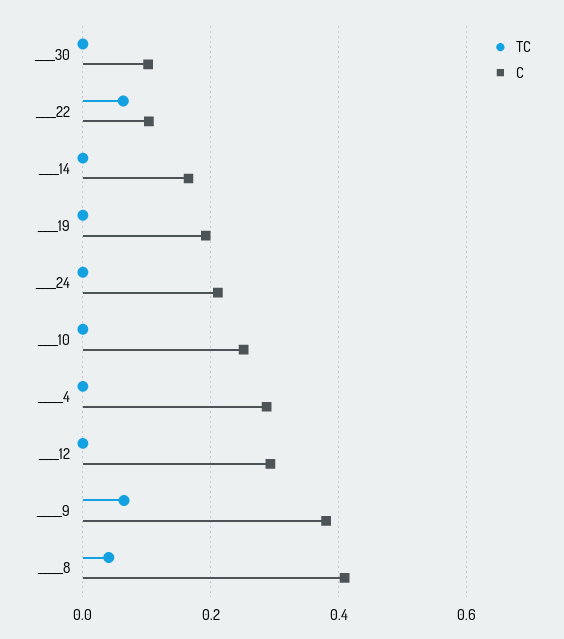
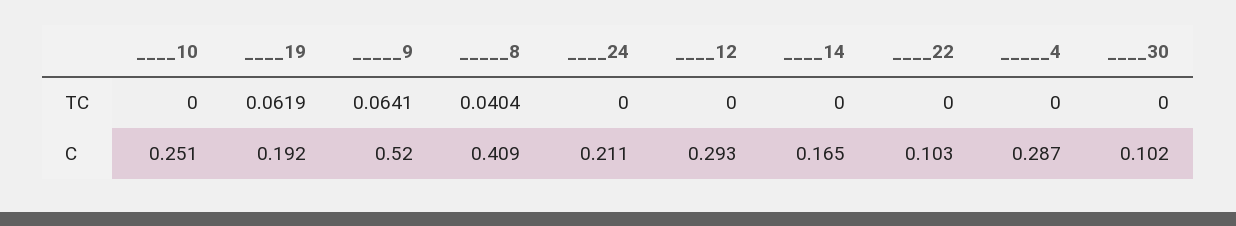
TC, ____22: 0.06 -> 0
TC, ____19: 0 -> 0.0619
C, _____9: 0.38 -> 0.52

